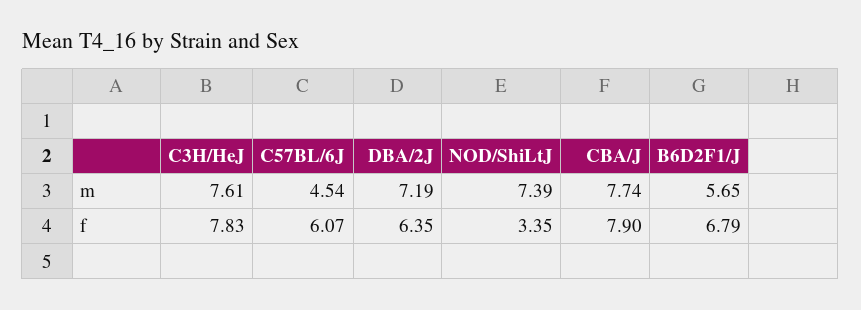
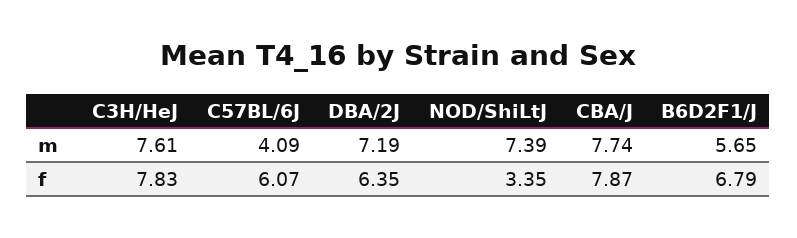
C57BL/6J, m: 4.54 -> 4.09
CBA/J, f: 7.9 -> 7.87

